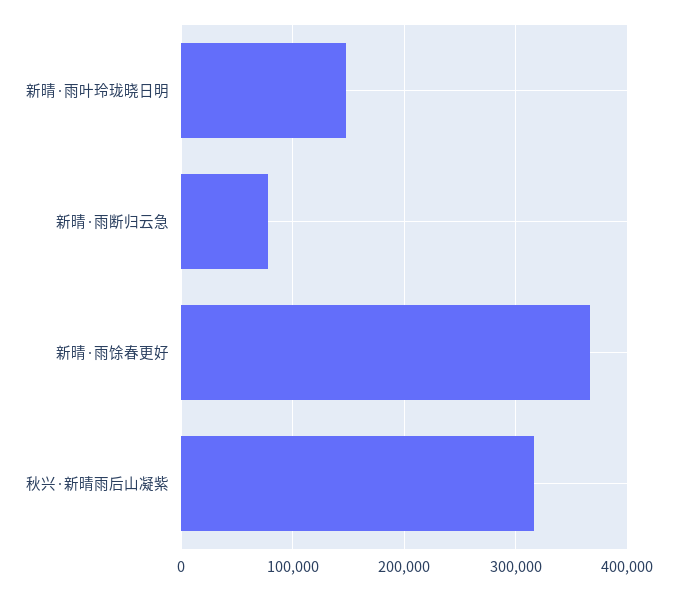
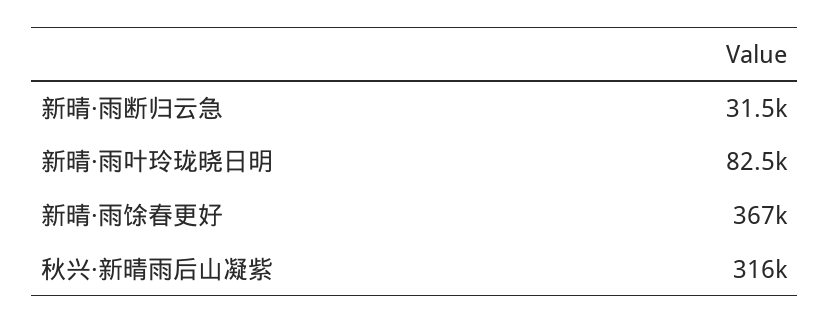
新晴·雨叶玲珑晓日明: 150000 -> 82500
新晴·雨断归云急: 80000 -> 31500

